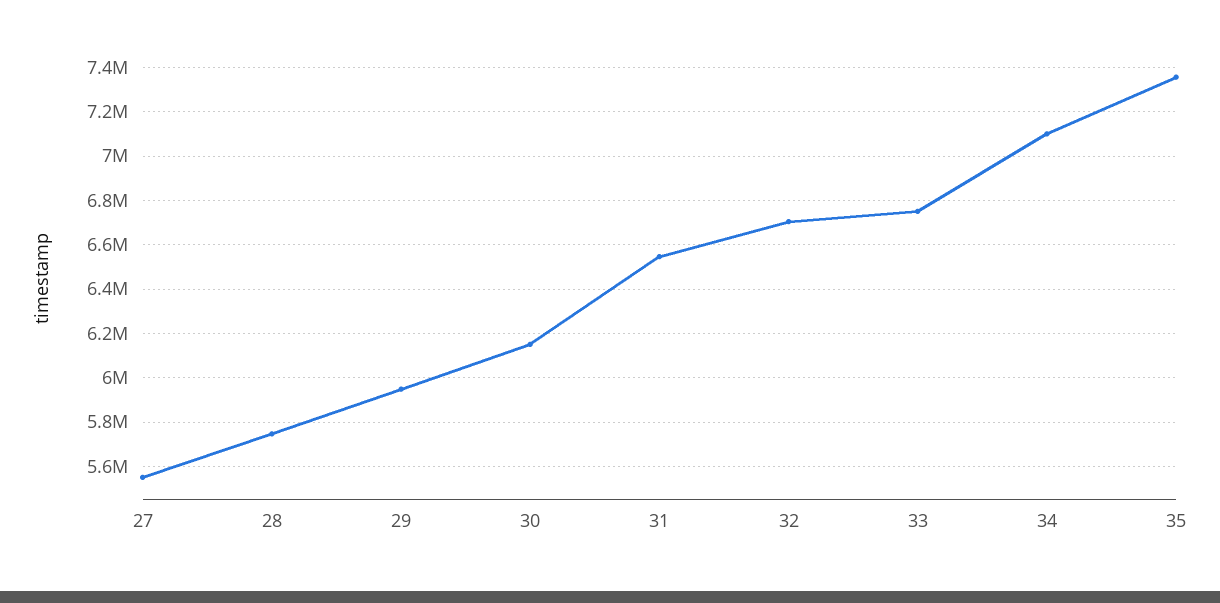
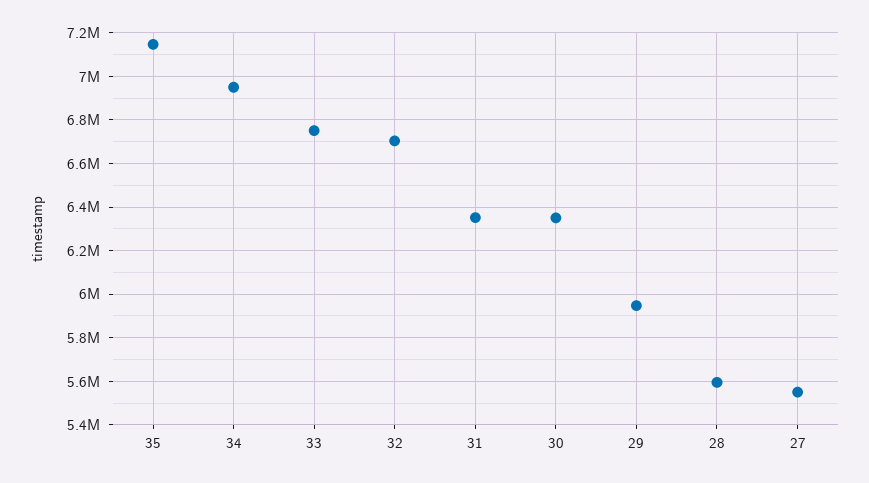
28: 5750000 -> 5600000
30: 6150000 -> 6350000
31: 6550000 -> 6350000
34: 7100000 -> 6950000
35: 7350000 -> 7150000

